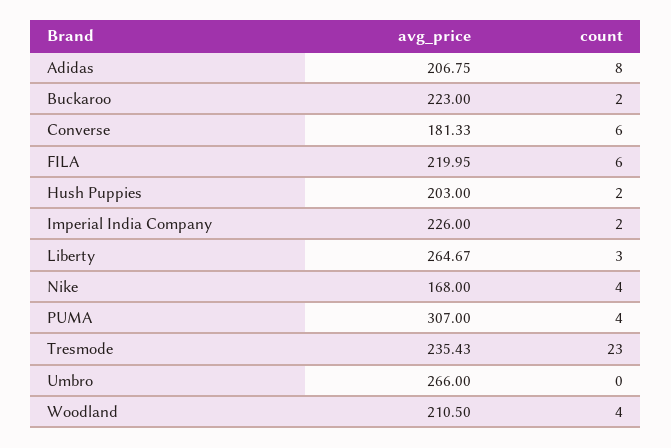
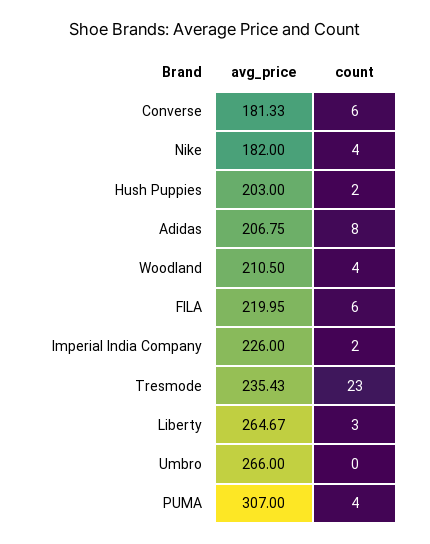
avg_price, Buckaroo: 223 -> none
count, Buckaroo: 2 -> none
avg_price, Nike: 168 -> 182

